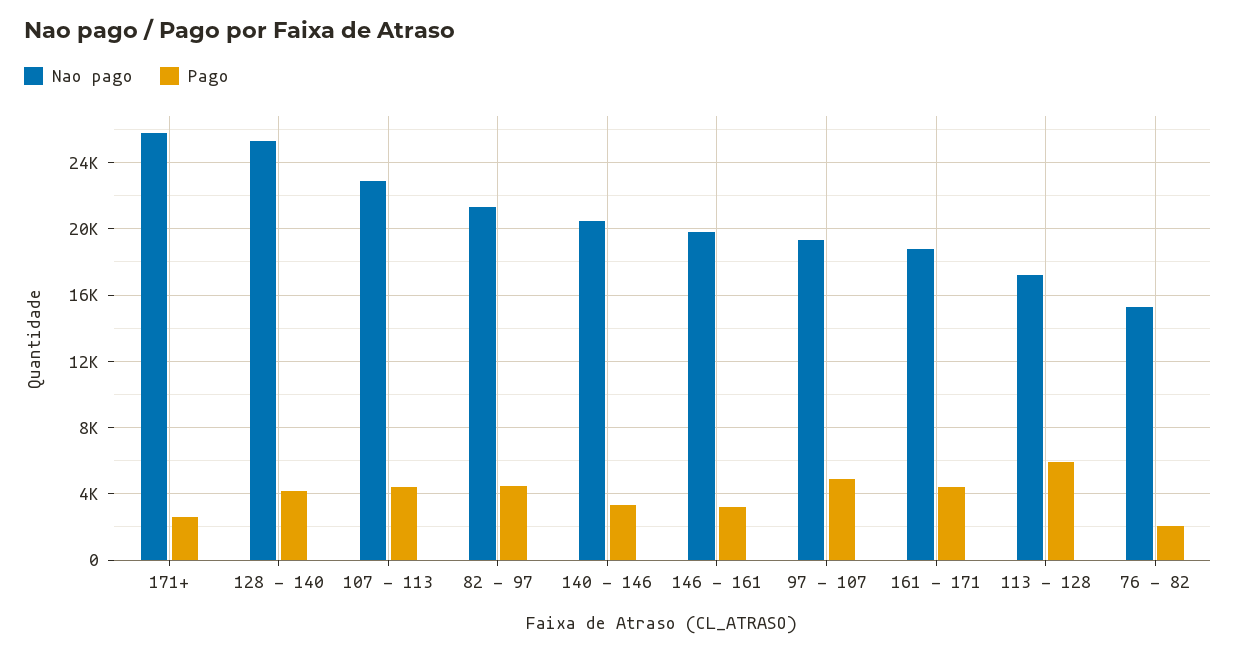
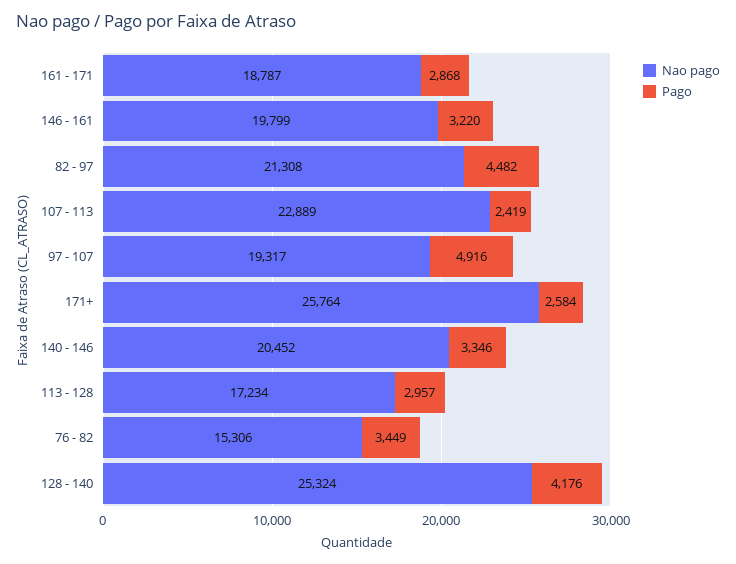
Pago, 107 - 113: 4500 -> 2419
Pago, 161 - 171: 4500 -> 2868
Pago, 113 - 128: 6000 -> 2957
Pago, 76 - 82: 2000 -> 3449

